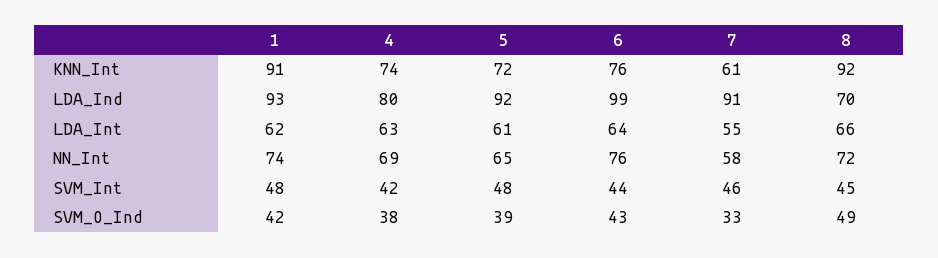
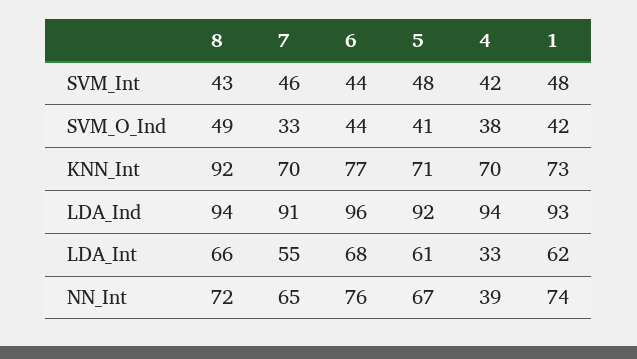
1, KNN_Int: 91 -> 73
4, KNN_Int: 74 -> 70
5, KNN_Int: 72 -> 71
6, KNN_Int: 76 -> 77
7, KNN_Int: 61 -> 70
4, LDA_Ind: 80 -> 94
6, LDA_Ind: 99 -> 96
8, LDA_Ind: 70 -> 94
4, LDA_Int: 63 -> 33
6, LDA_Int: 64 -> 68
4, NN_Int: 69 -> 39
5, NN_Int: 65 -> 67
7, NN_Int: 58 -> 65
8, SVM_Int: 45 -> 43
5, SVM_O_Ind: 39 -> 41
6, SVM_O_Ind: 43 -> 44

